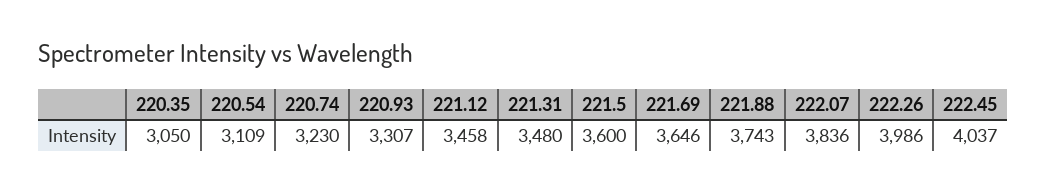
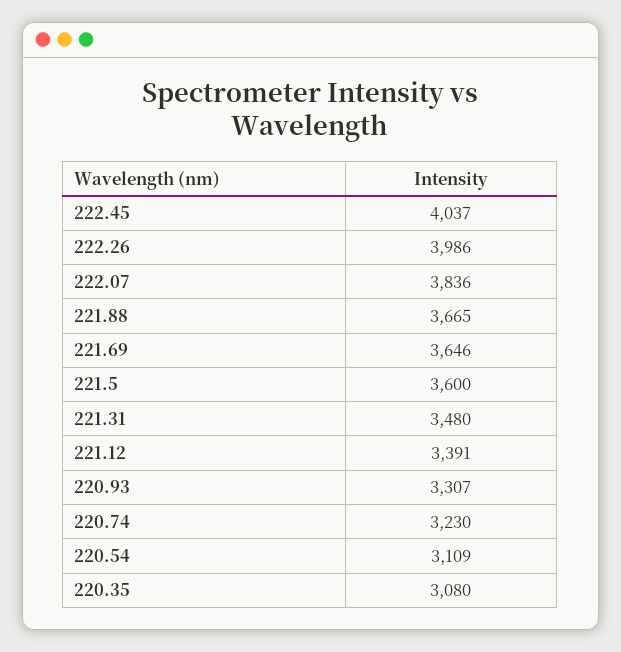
220.35: 3050 -> 3080
221.12: 3458 -> 3391
221.88: 3743 -> 3665

